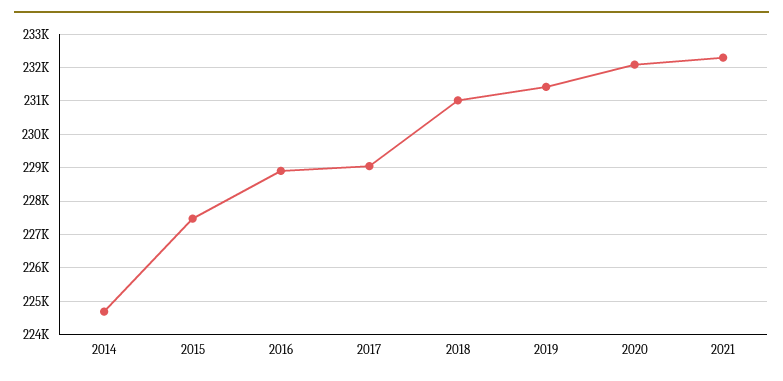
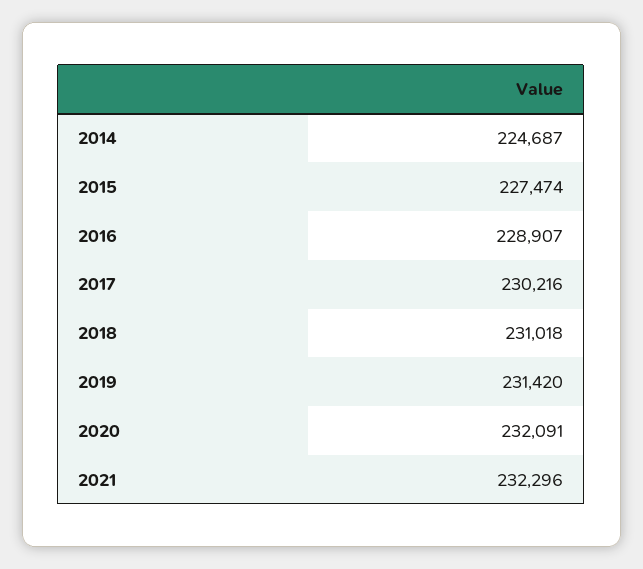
2017: 229000 -> 230216

